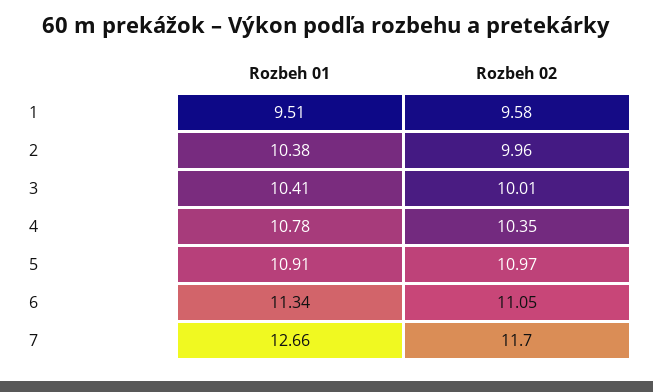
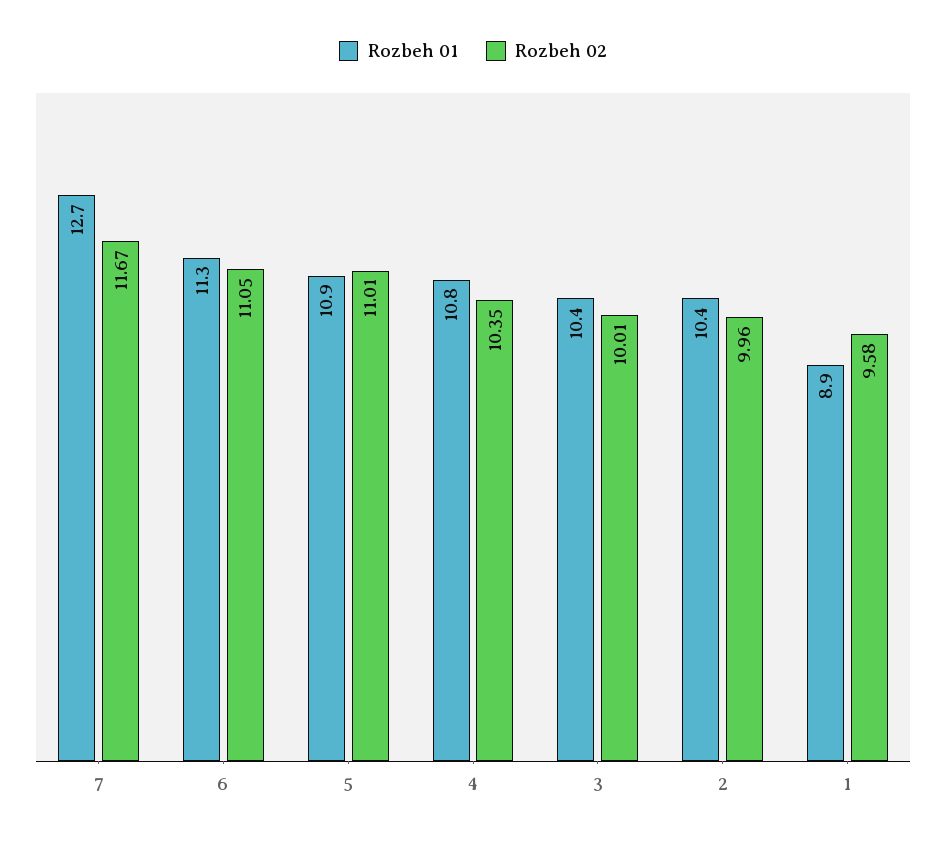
Rozbeh 01, 1: 9.51 -> 8.9
Rozbeh 02, 5: 10.97 -> 11.01
Rozbeh 02, 7: 11.7 -> 11.67

